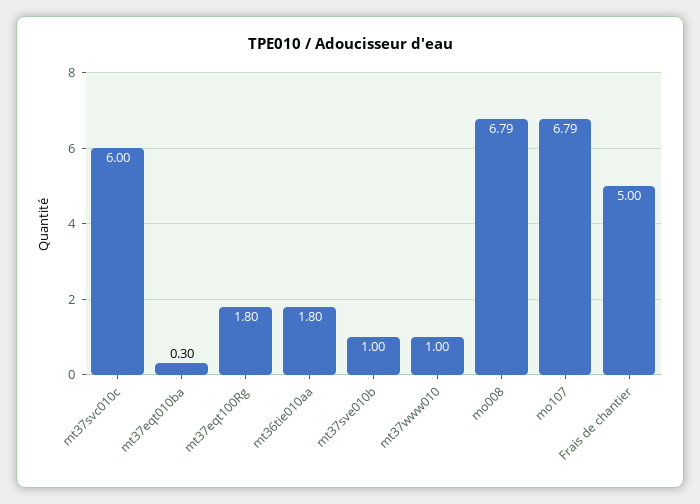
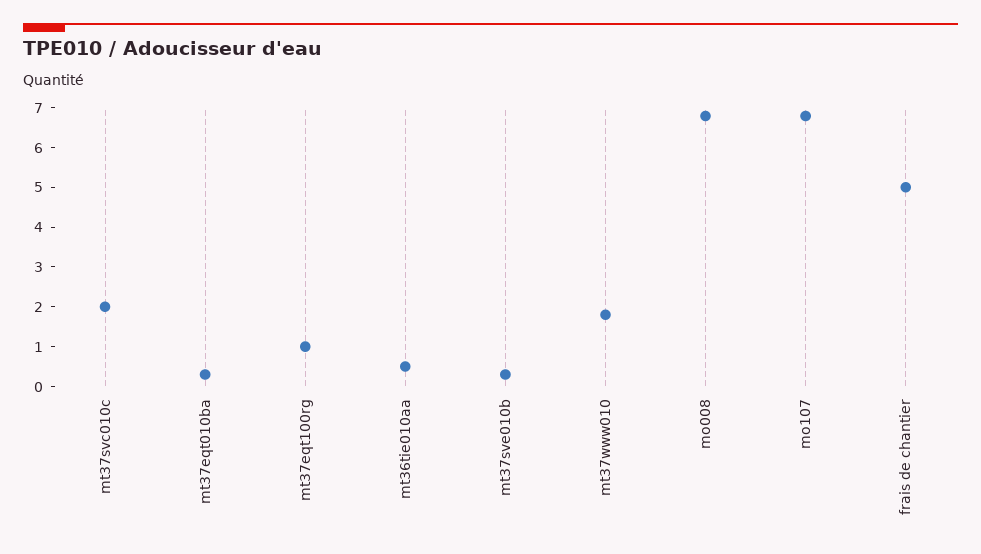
mt37svc010c: 6 -> 2
mt37eqt100Rg: 1.8 -> 1
mt36tie010aa: 1.8 -> 0.5
mt37sve010b: 1 -> 0.25
mt37www010: 1 -> 1.75

